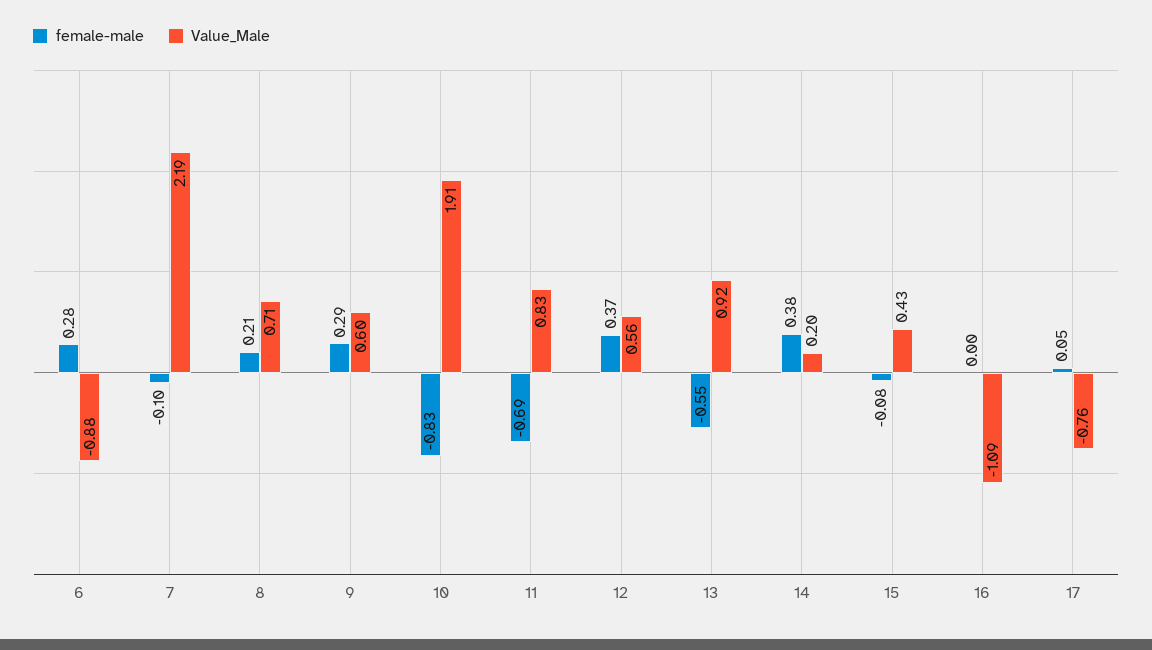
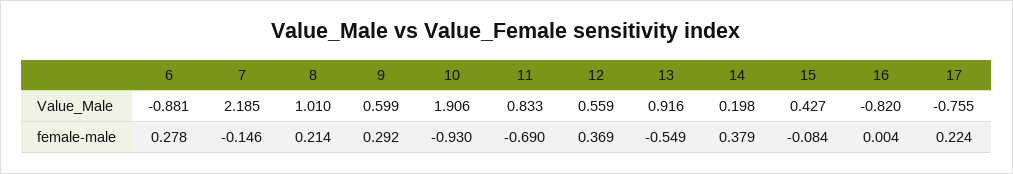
female-male, 7: -0.1 -> -0.146
Value_Male, 8: 0.71 -> 1.01
female-male, 10: -0.83 -> -0.93
Value_Male, 16: -1.09 -> -0.82
female-male, 17: 0.05 -> 0.224

